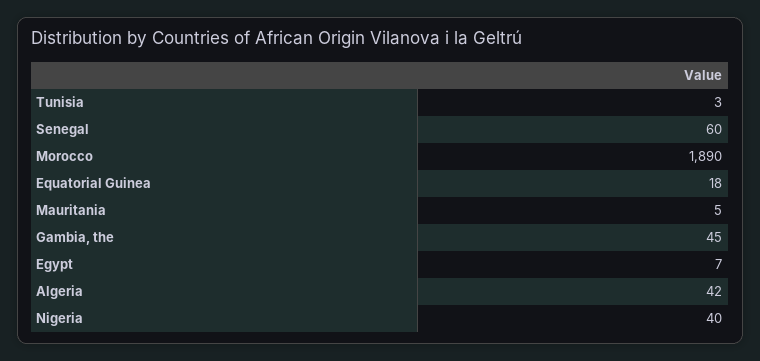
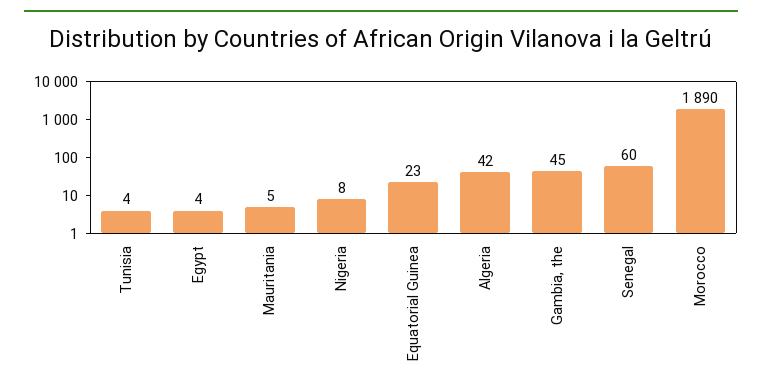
Tunisia: 3 -> 4
Equatorial Guinea: 18 -> 23
Egypt: 7 -> 4
Nigeria: 40 -> 8

